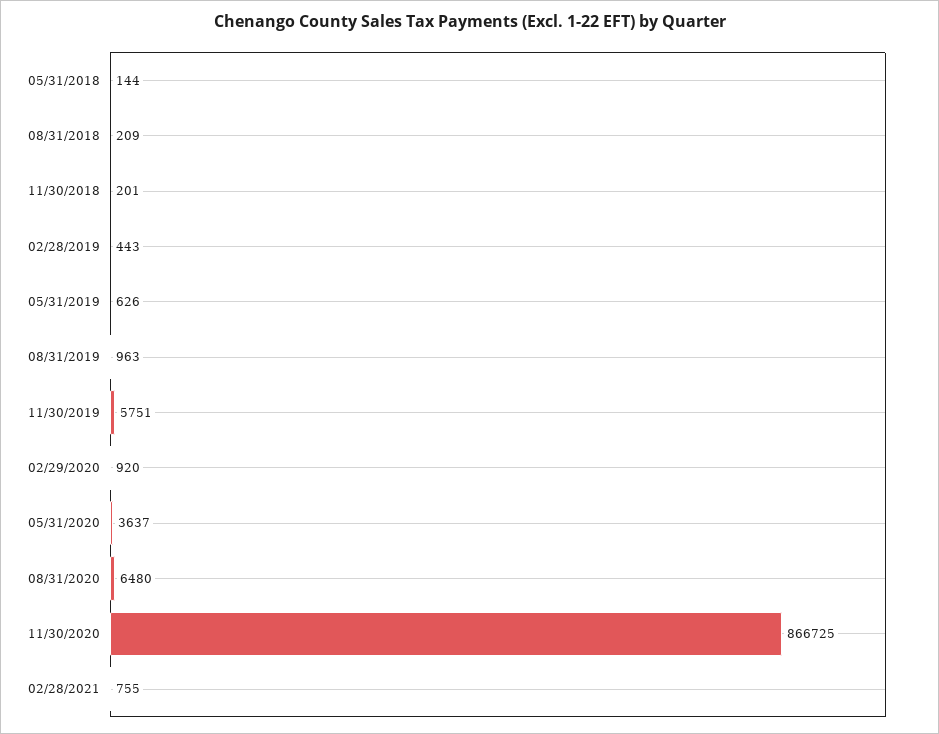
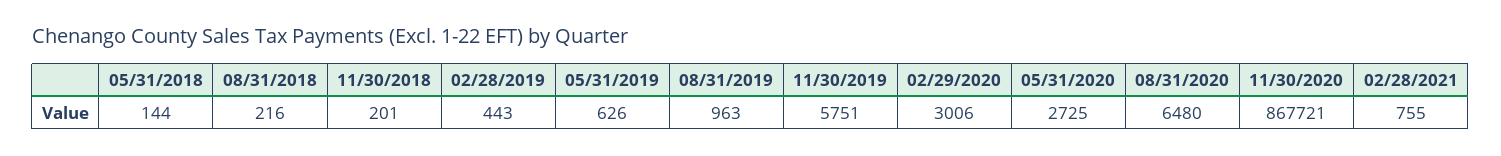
08/31/2018: 209 -> 216
02/29/2020: 920 -> 3006
05/31/2020: 3637 -> 2725
11/30/2020: 866725 -> 867721

